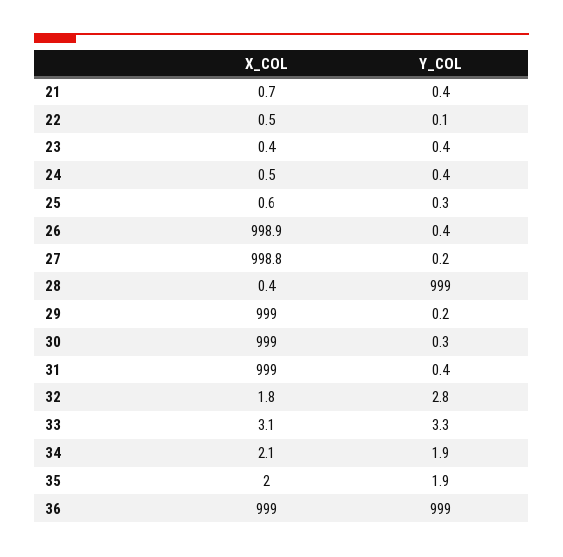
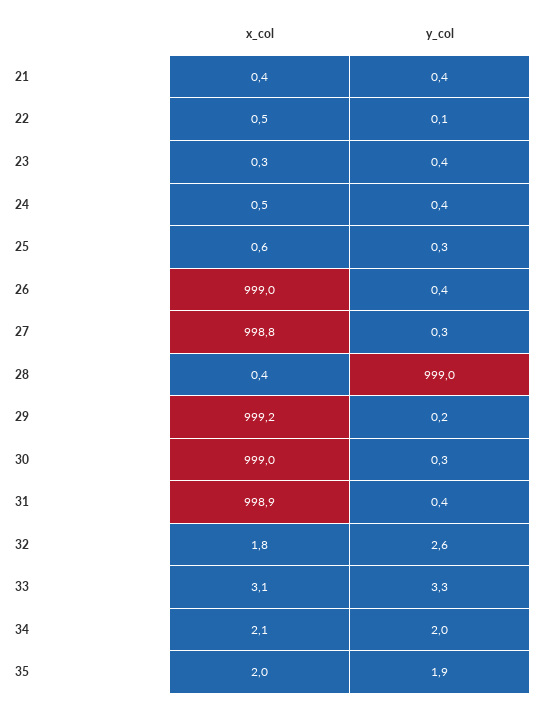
X_COL, 21: 0.7 -> 0.4
X_COL, 23: 0.4 -> 0.3
X_COL, 26: 998.9 -> 999
Y_COL, 27: 0.2 -> 0.3
X_COL, 29: 999 -> 999.2
X_COL, 31: 999 -> 998.9
Y_COL, 32: 2.8 -> 2.6
Y_COL, 34: 1.9 -> 2
X_COL, 36: 999 -> none
Y_COL, 36: 999 -> none

